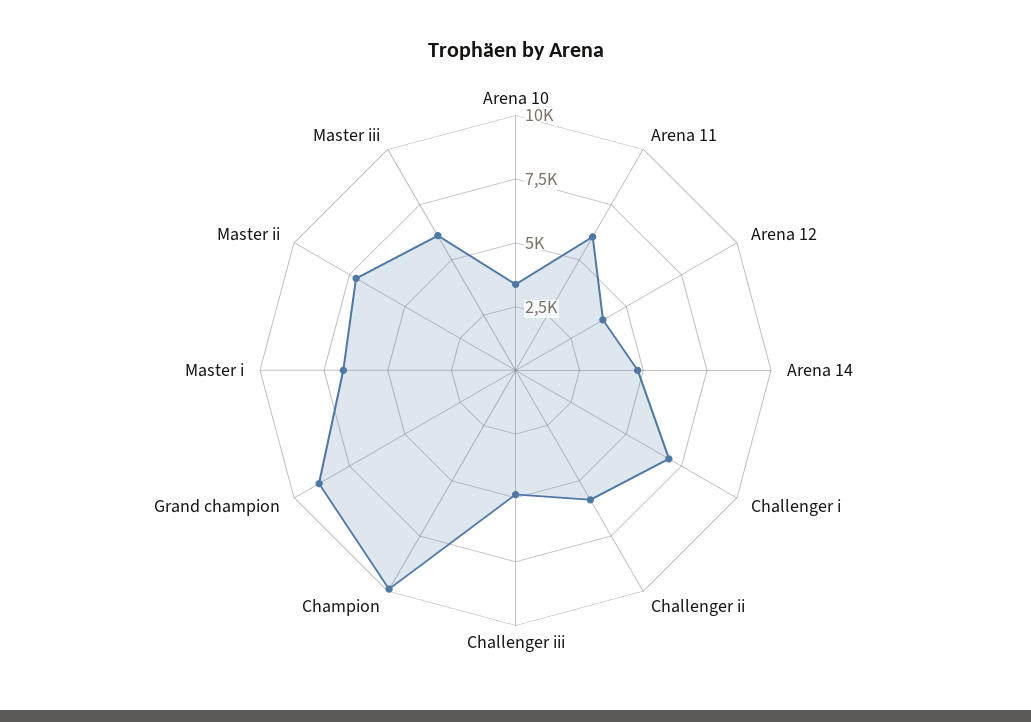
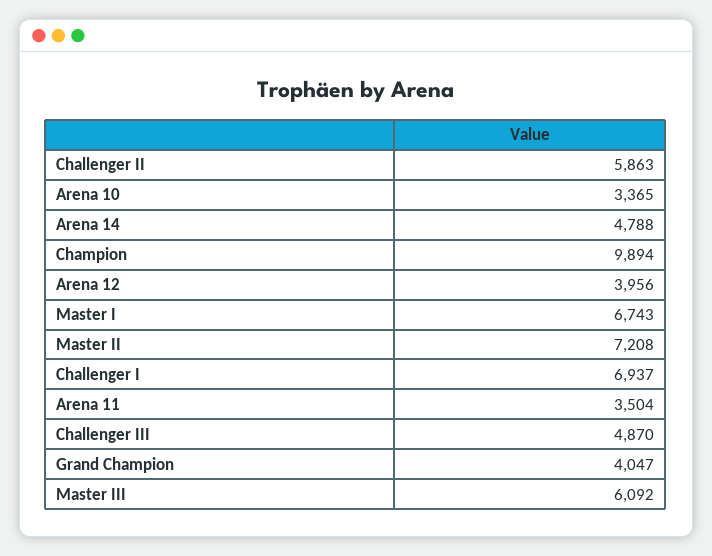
Arena 11: 6000 -> 3504
Grand champion: 9000 -> 4047

